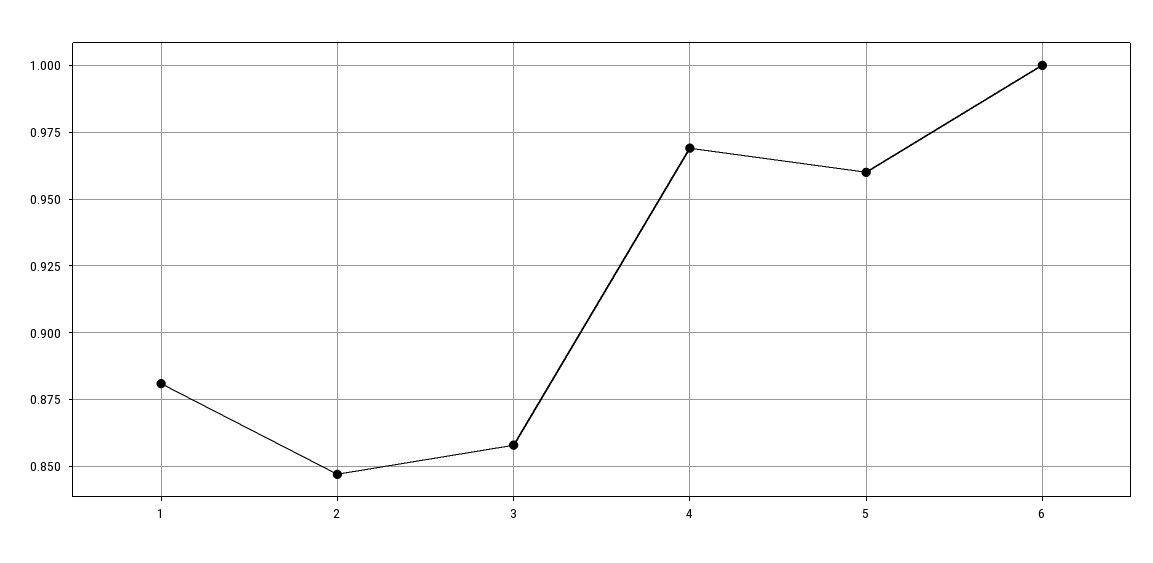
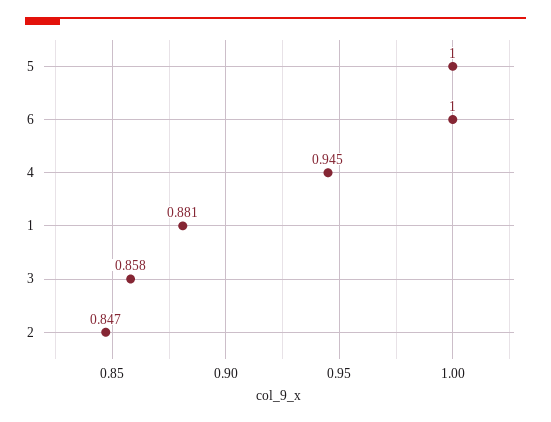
4: 0.97 -> 0.945
5: 0.96 -> 1

